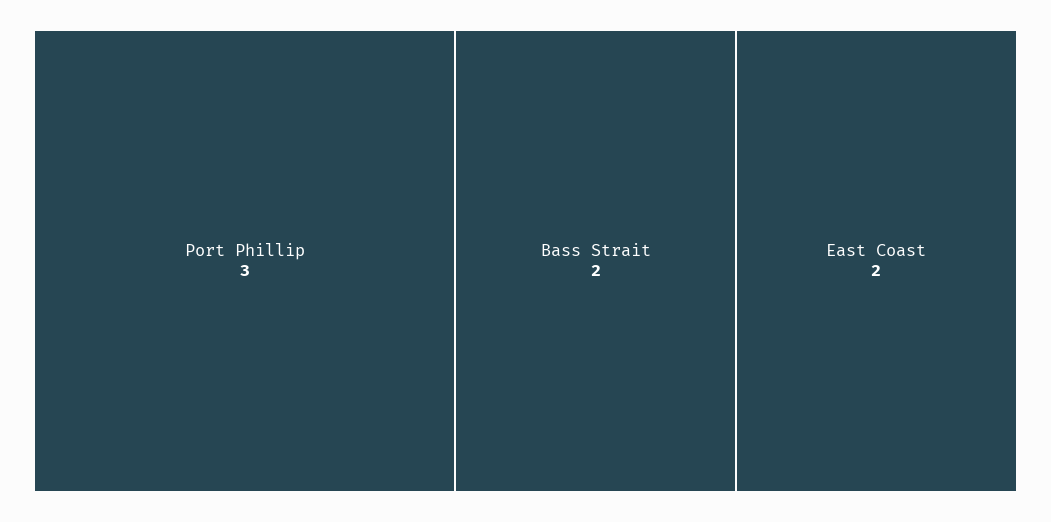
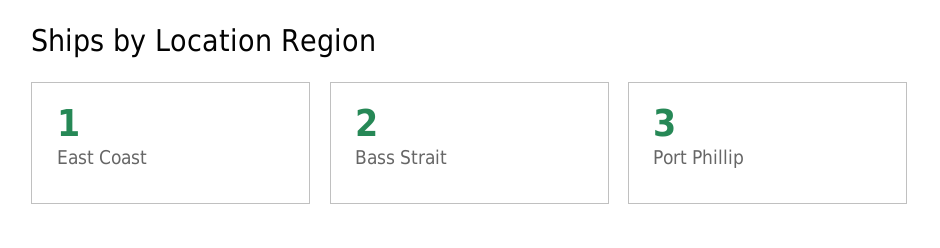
East Coast: 2 -> 1

